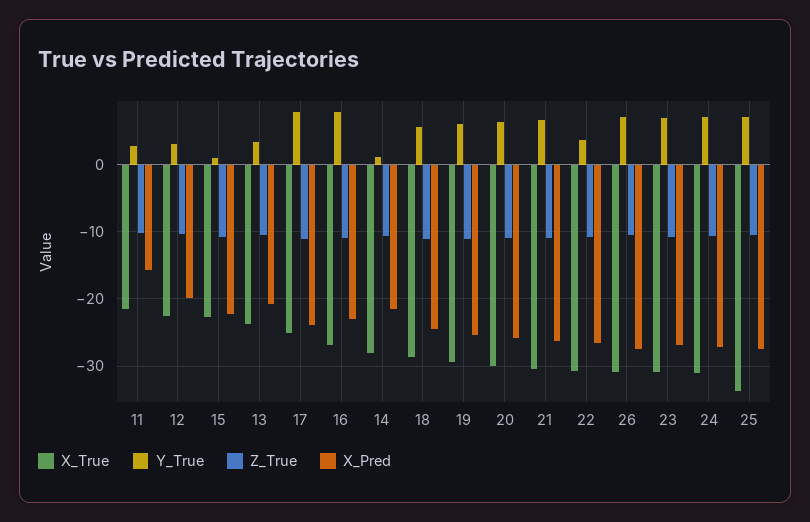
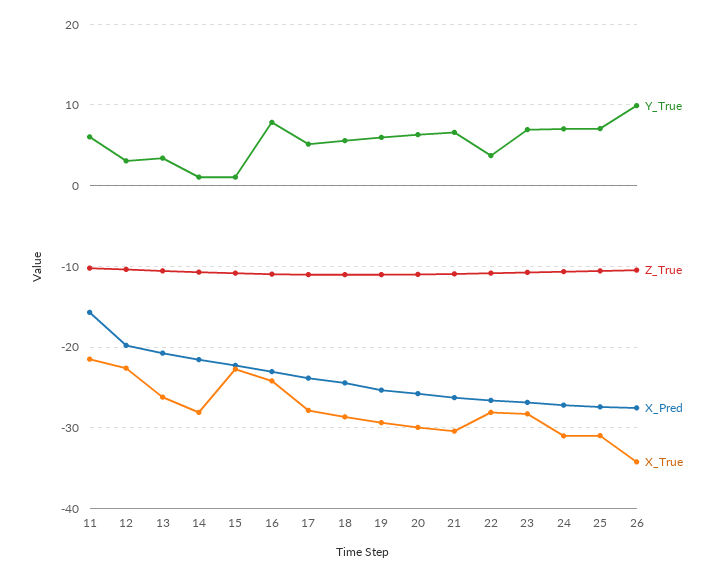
Y_True, 11: 3 -> 6
X_True, 13: -24 -> -26
X_True, 17: -25 -> -28
Y_True, 17: 8 -> 5
X_True, 16: -27 -> -24
X_True, 22: -31 -> -28
X_True, 26: -31 -> -34
Y_True, 26: 7 -> 10
X_True, 23: -31 -> -28
X_True, 25: -34 -> -31

